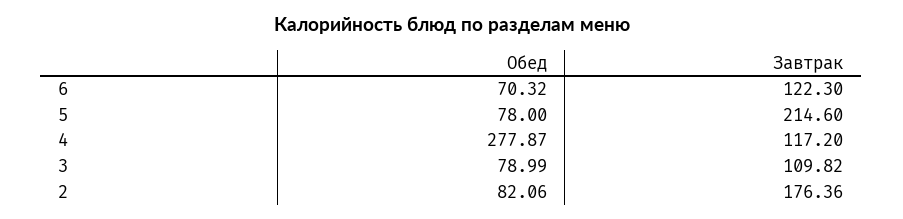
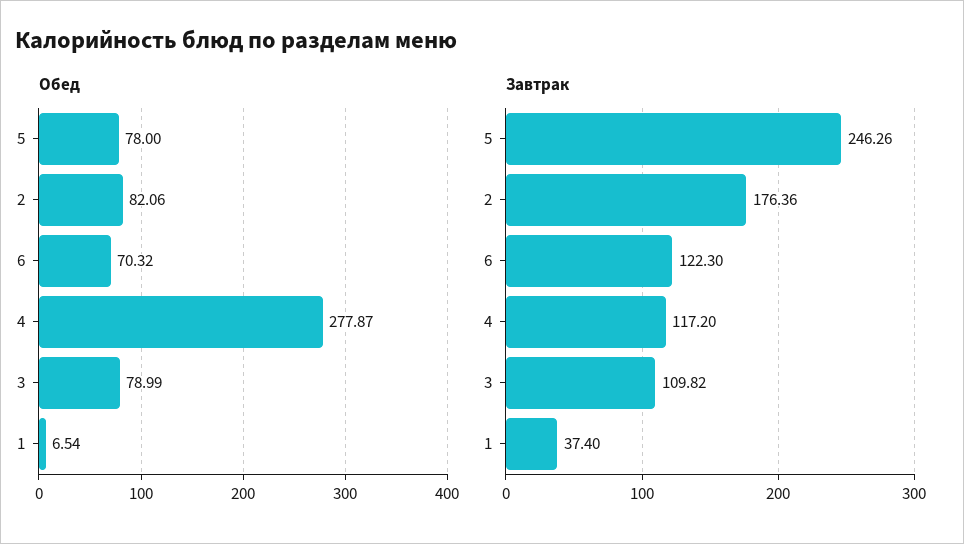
Завтрак, 5: 214.6 -> 246.26
Обед, 1: none -> 6.54
Завтрак, 1: none -> 37.4

